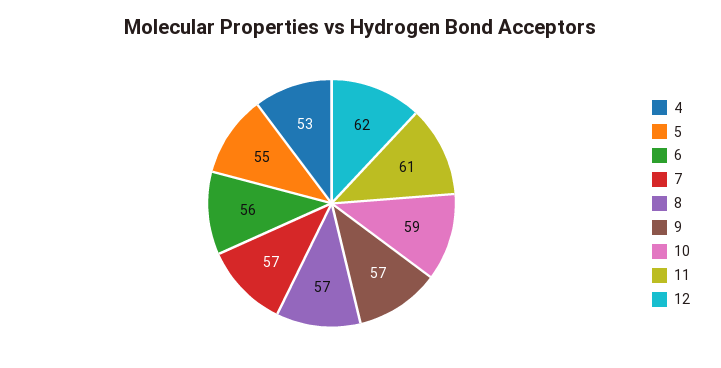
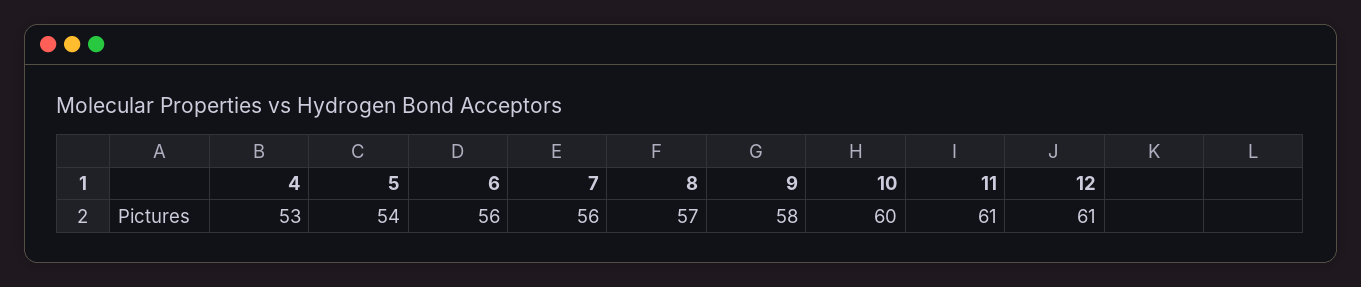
5: 55 -> 54
7: 57 -> 56
9: 57 -> 58
10: 59 -> 60
12: 62 -> 61

